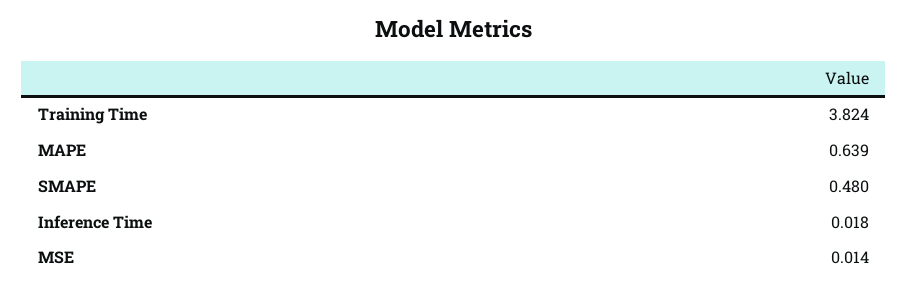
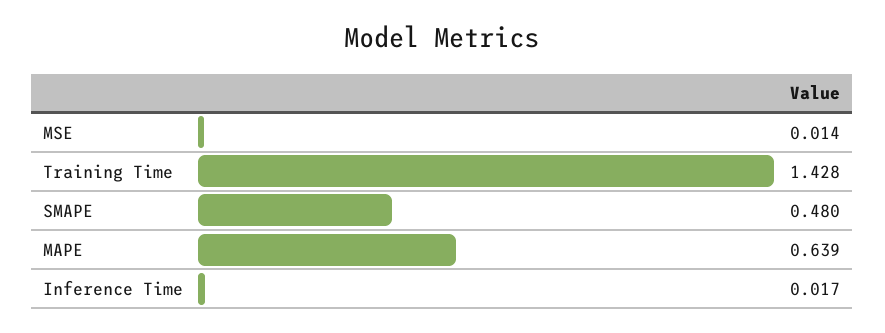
Training Time: 3.824 -> 1.428
Inference Time: 0.018 -> 0.017

